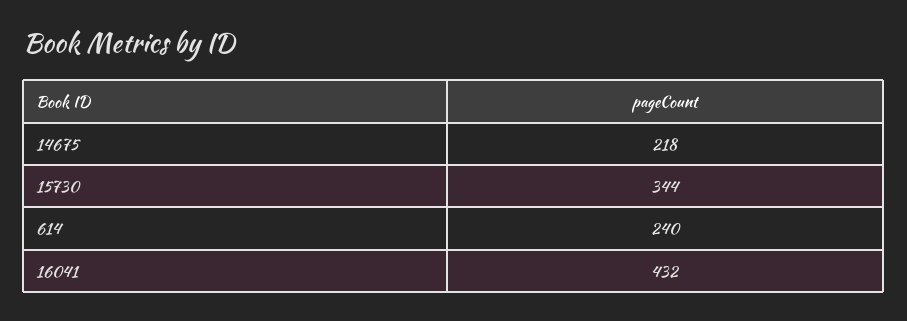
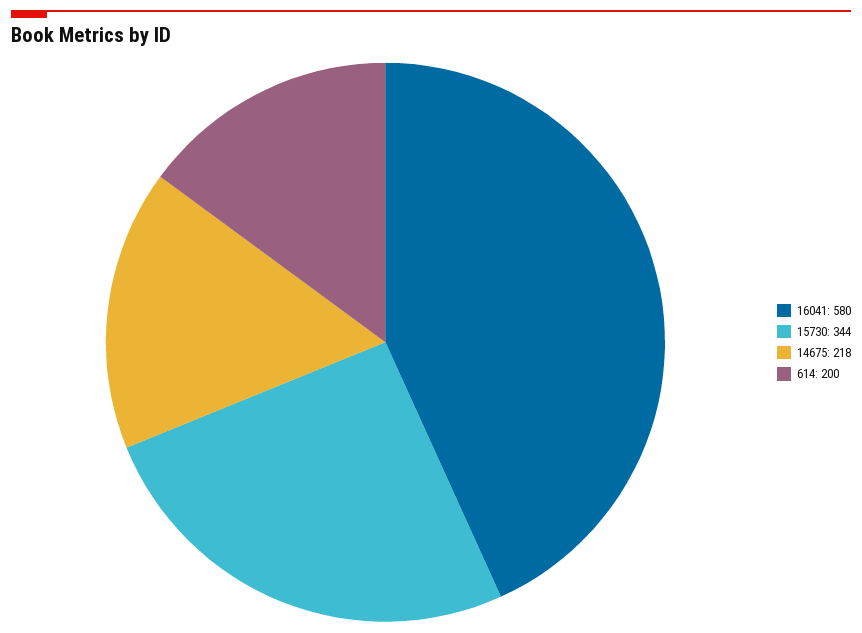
614: 240 -> 200
16041: 432 -> 580

